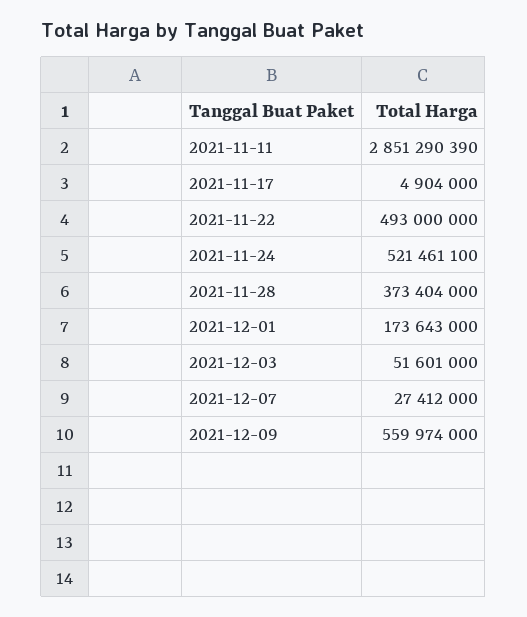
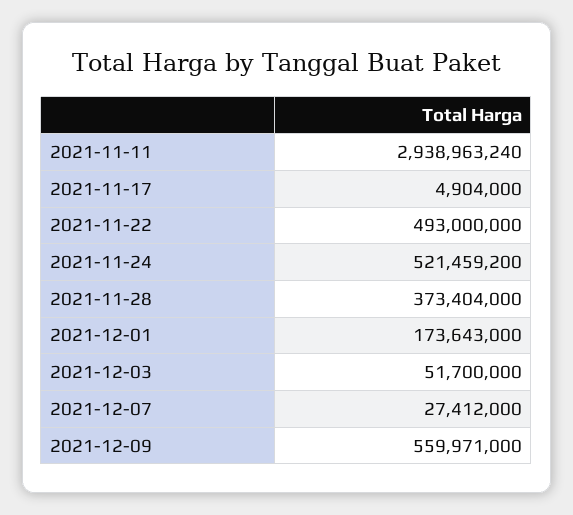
2021-11-11: 2851290390 -> 2938963240
2021-11-24: 521461100 -> 521459200
2021-12-03: 51601000 -> 51700000
2021-12-09: 559974000 -> 559971000

